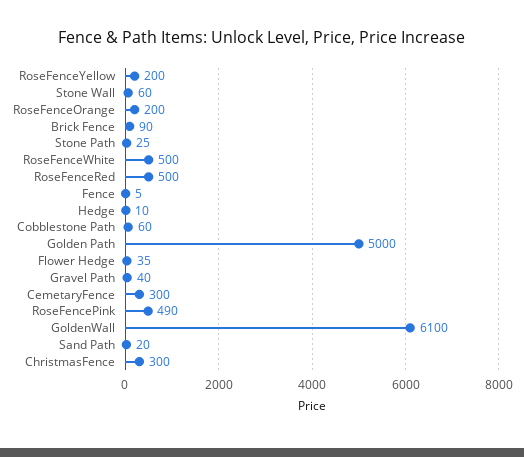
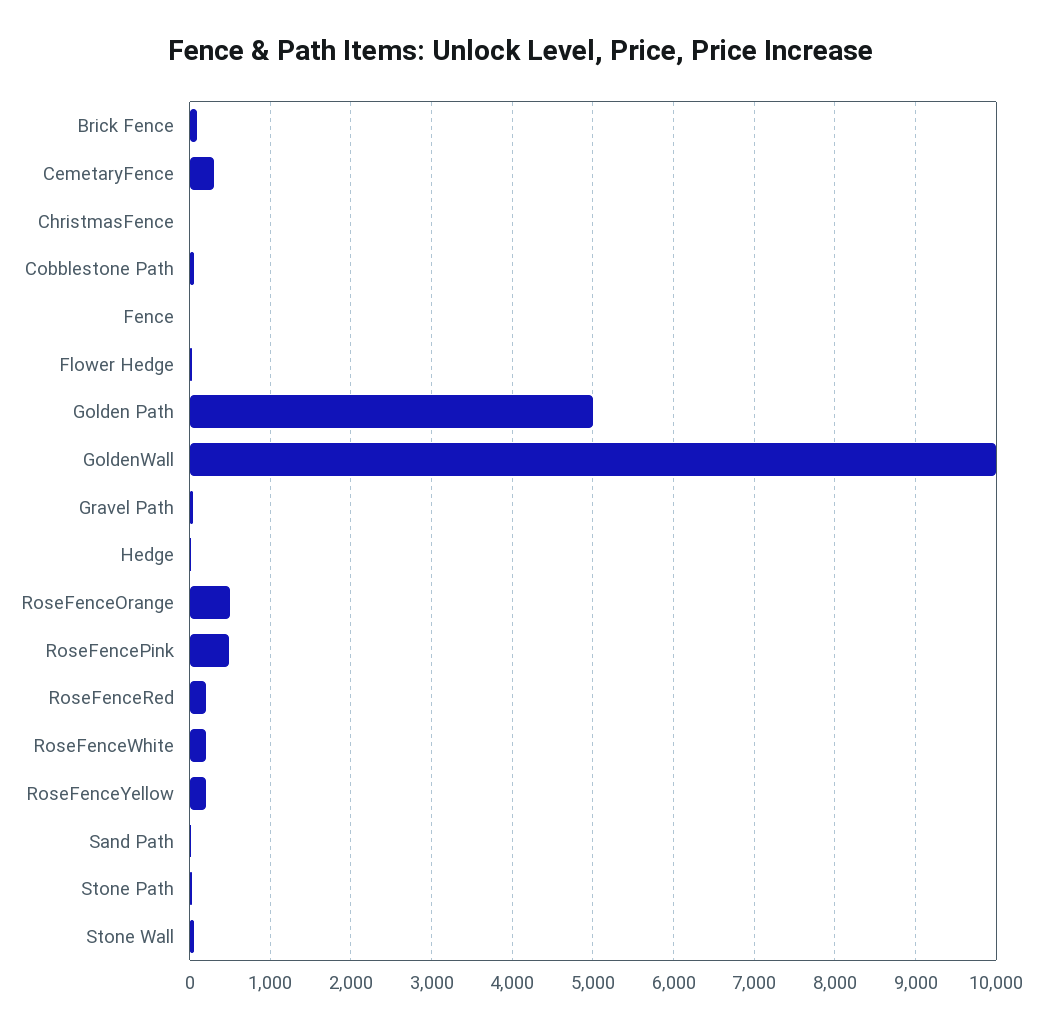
RoseFenceOrange: 200 -> 500
RoseFenceWhite: 500 -> 200
RoseFenceRed: 500 -> 200
GoldenWall: 6100 -> 10000
ChristmasFence: 300 -> 0

